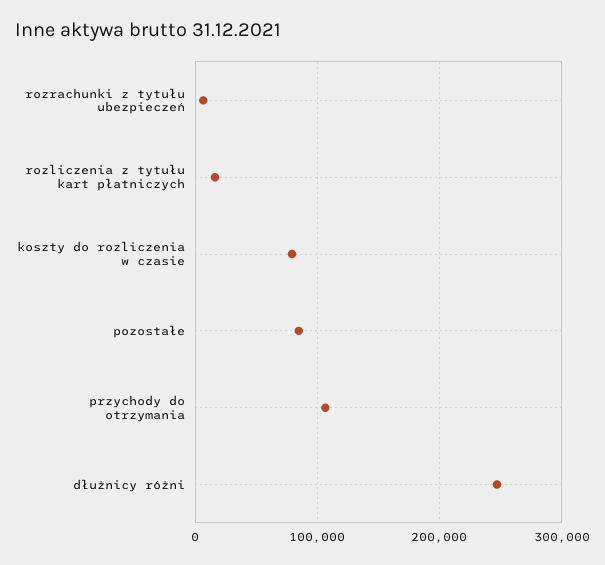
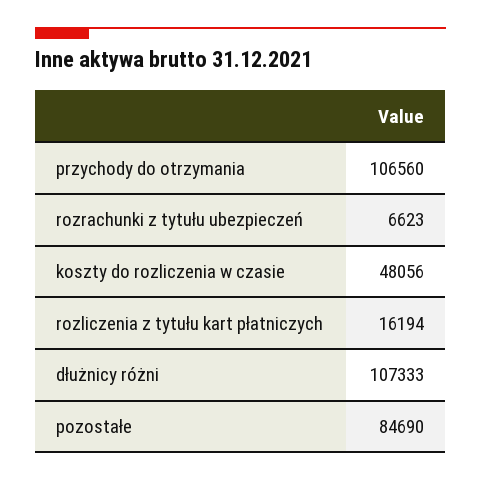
koszty do rozliczenia w czasie: 80000 -> 48056
dłużnicy różni: 250000 -> 107333

